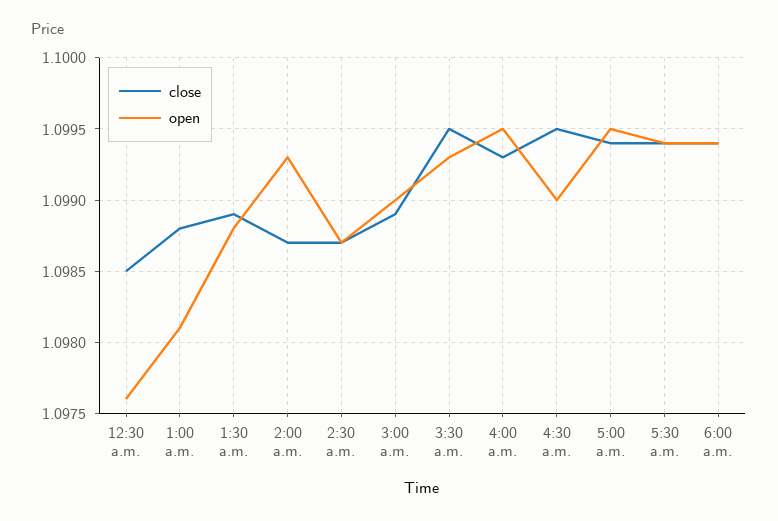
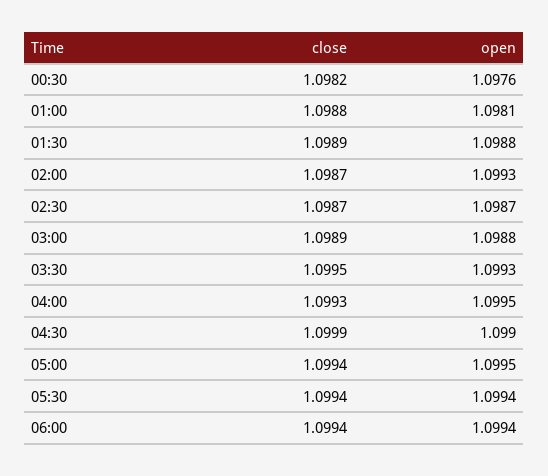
close, 12:30 a.m.: 1.0985 -> 1.0982
open, 3:00 a.m.: 1.099 -> 1.0988
close, 4:30 a.m.: 1.0995 -> 1.0999

